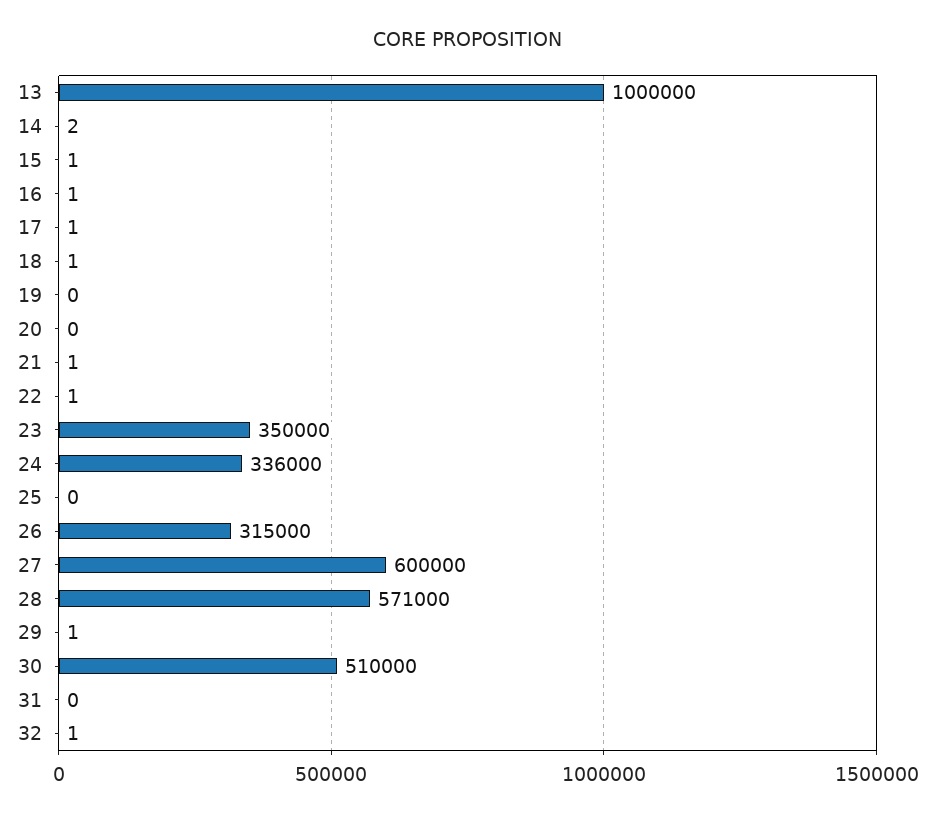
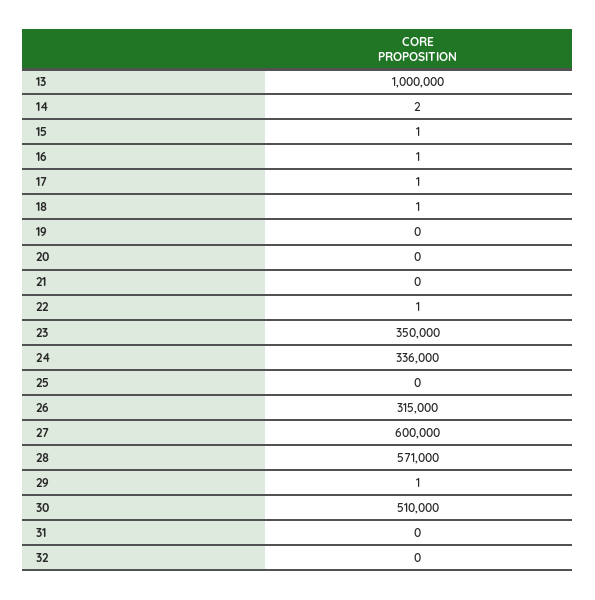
21: 1 -> 0
32: 1 -> 0

